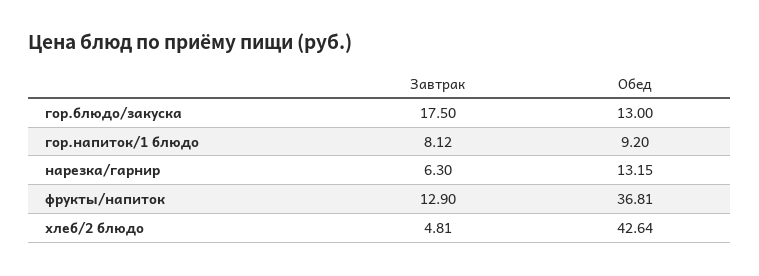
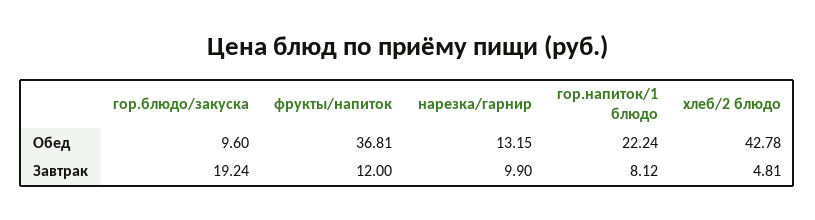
Завтрак, гор.блюдо/закуска: 17.5 -> 19.24
Обед, гор.блюдо/закуска: 13 -> 9.6
Обед, гор.напиток/1 блюдо: 9.2 -> 22.24
Завтрак, нарезка/гарнир: 6.3 -> 9.9
Завтрак, фрукты/напиток: 12.9 -> 12
Обед, хлеб/2 блюдо: 42.64 -> 42.78

